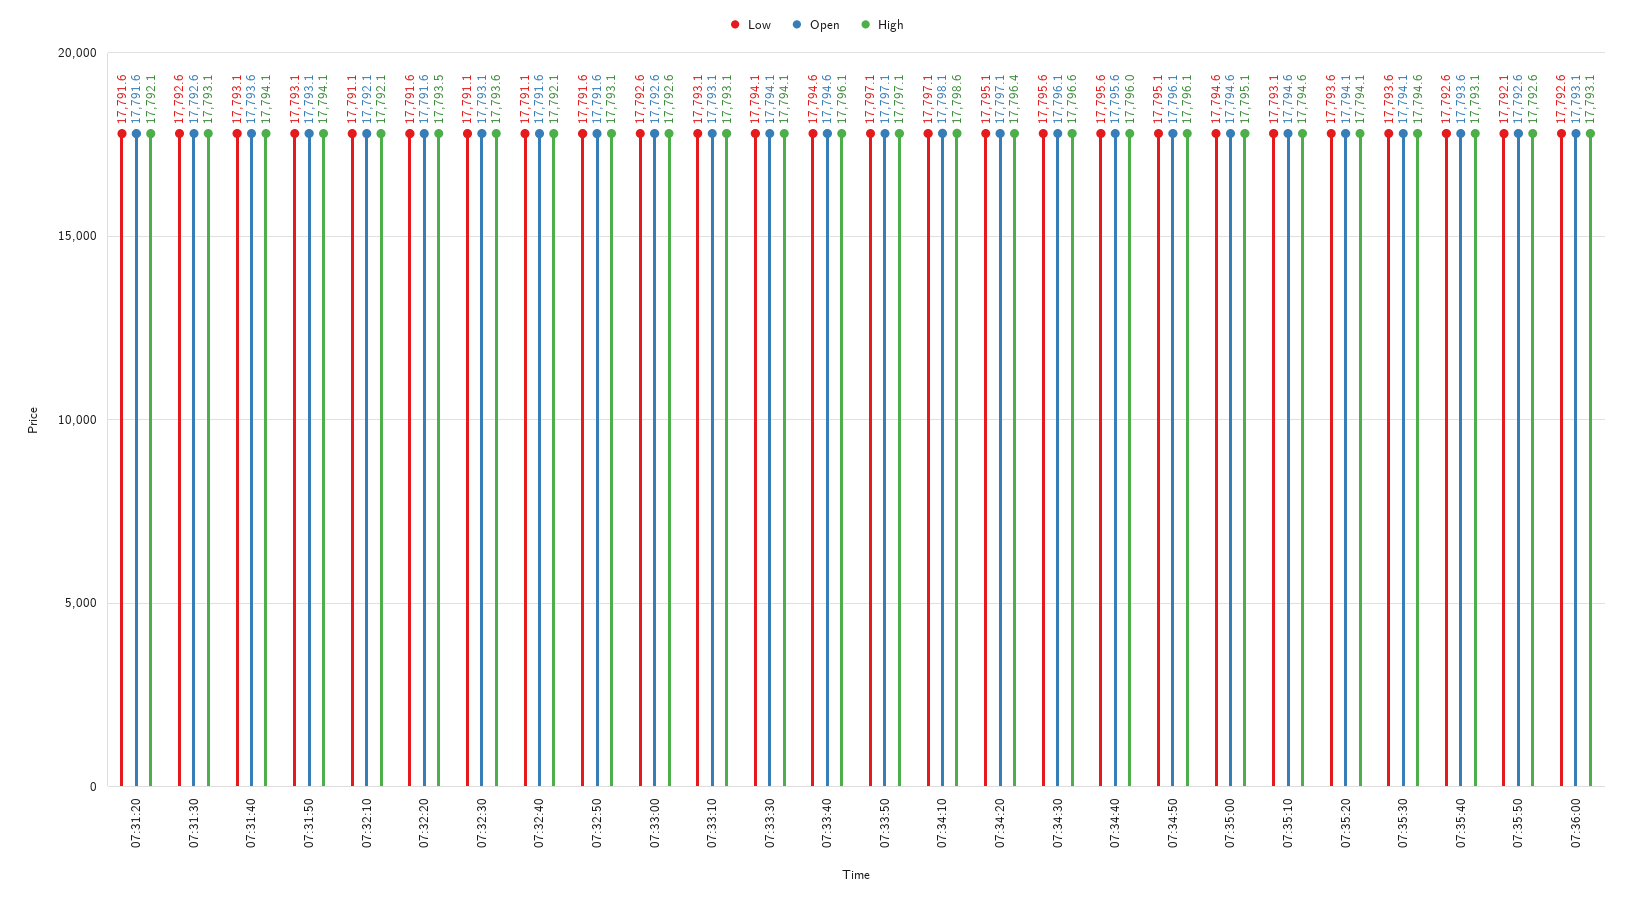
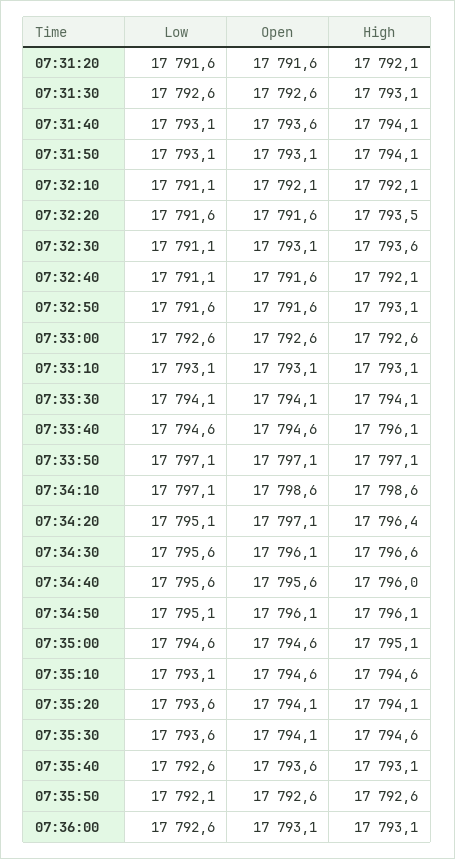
Open, 07:34:10: 17798.1 -> 17798.6

